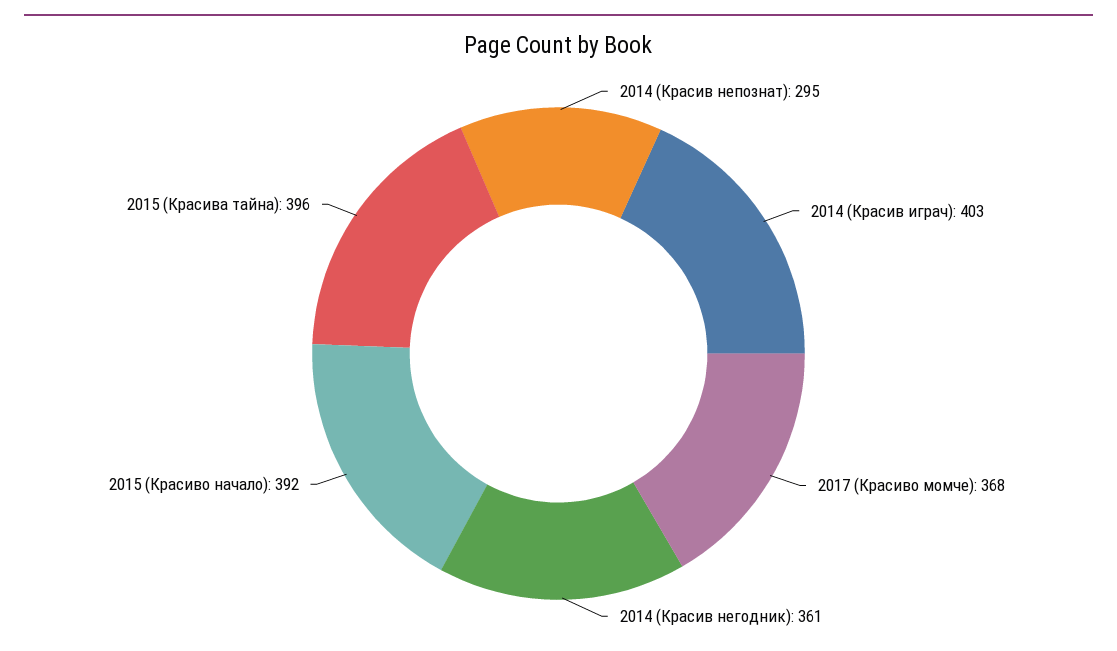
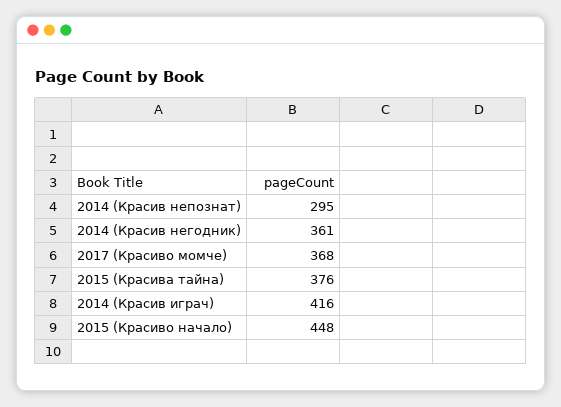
2014 (Красив играч): 403 -> 416
2015 (Красиво начало): 392 -> 448
2015 (Красива тайна): 396 -> 376

